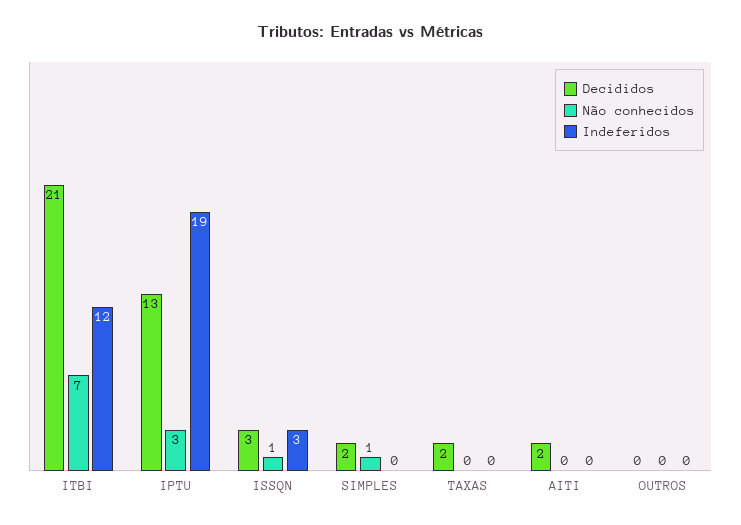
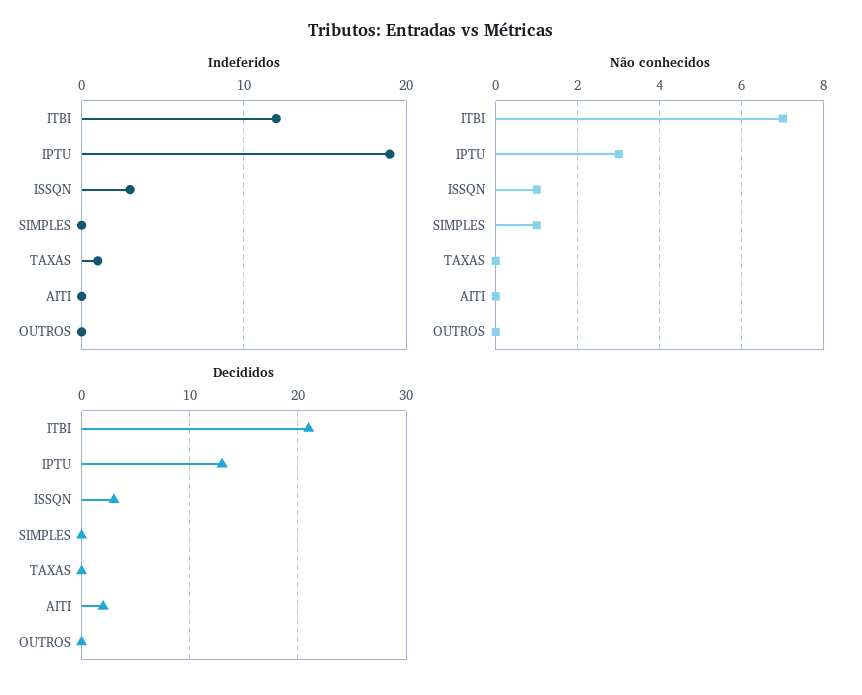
Decididos, SIMPLES: 2 -> 0
Decididos, TAXAS: 2 -> 0
Indeferidos, TAXAS: 0 -> 1

